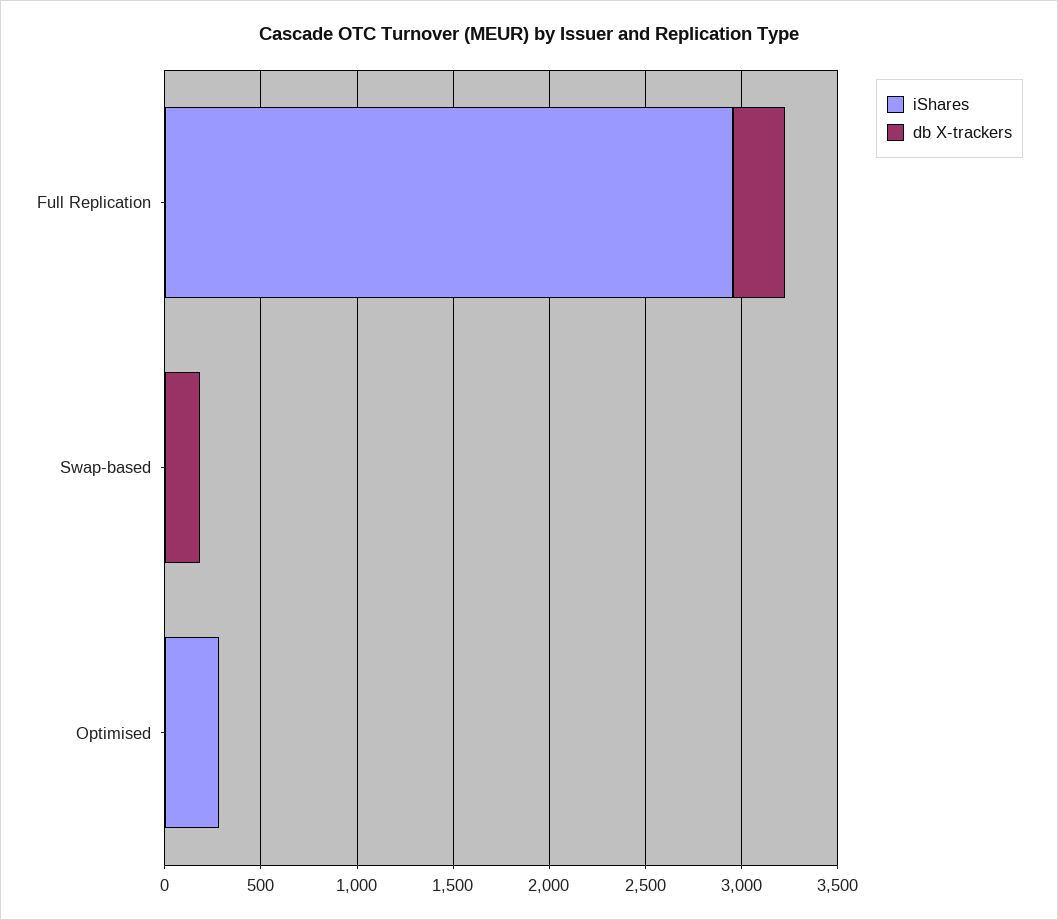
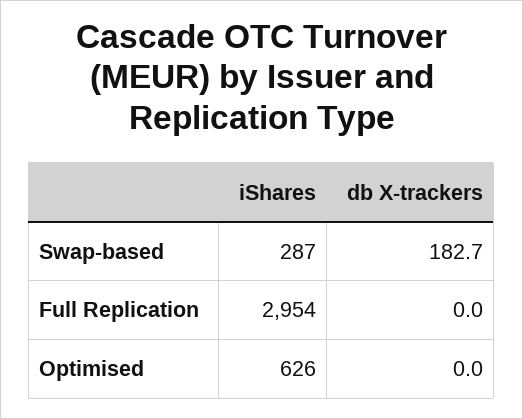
db X-trackers, Full Replication: 300 -> 0
iShares, Swap-based: 0 -> 287
iShares, Optimised: 300 -> 626

